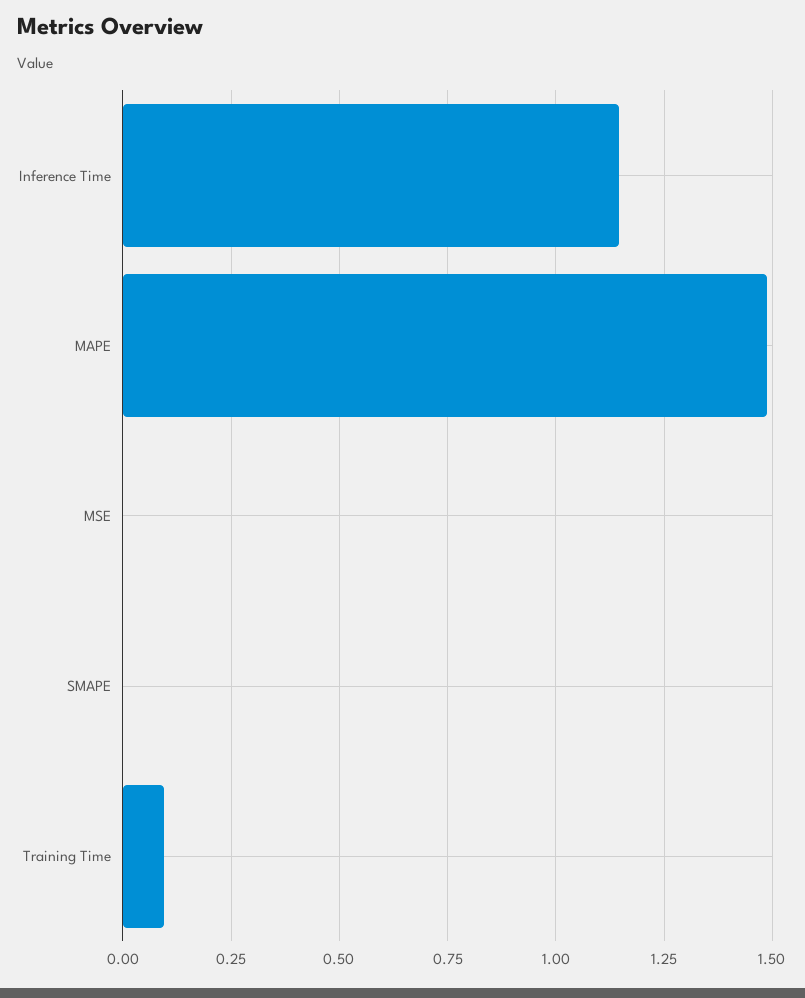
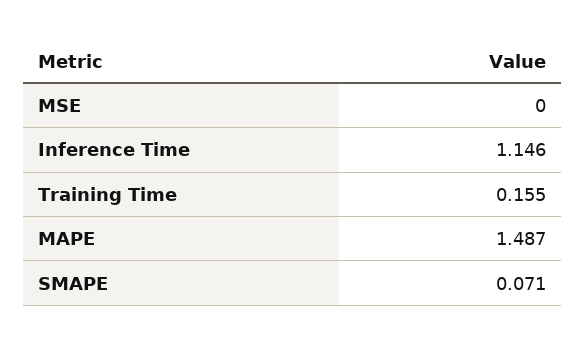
SMAPE: 0 -> 0.071
Training Time: 0.1 -> 0.155

